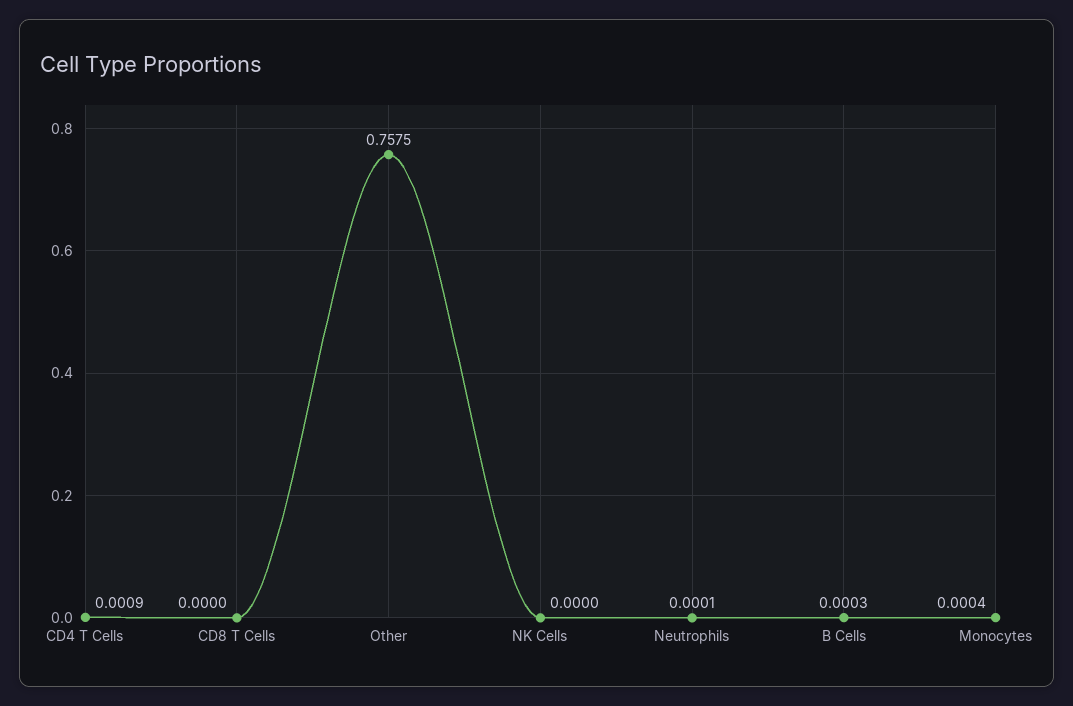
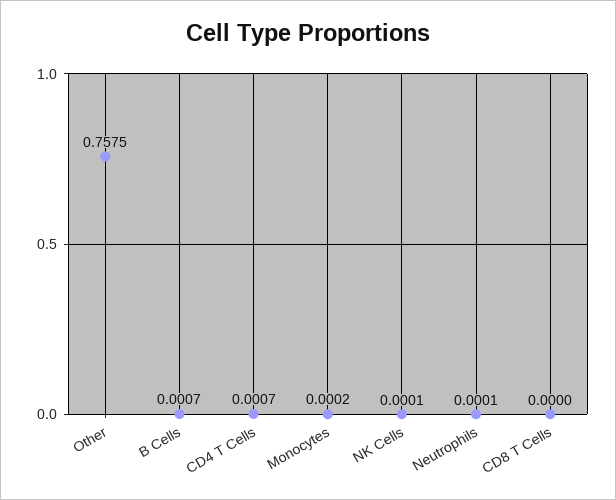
CD4 T Cells: 0.0009 -> 0.0007
NK Cells: 0 -> 0.0001
B Cells: 0.0003 -> 0.0007
Monocytes: 0.0004 -> 0.0002

